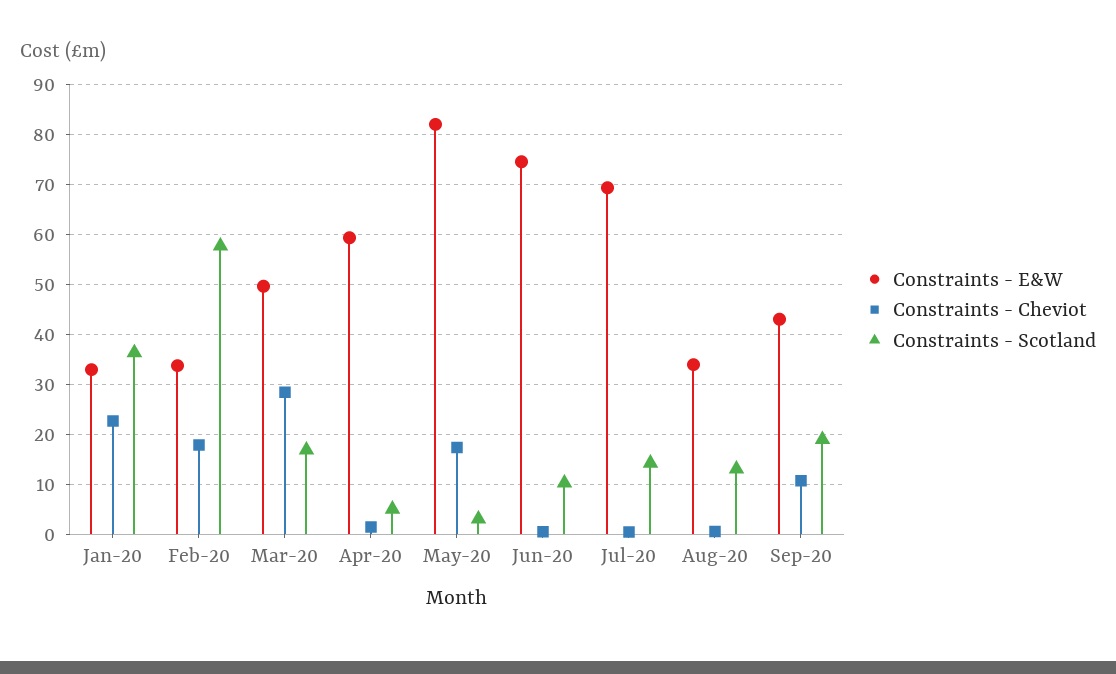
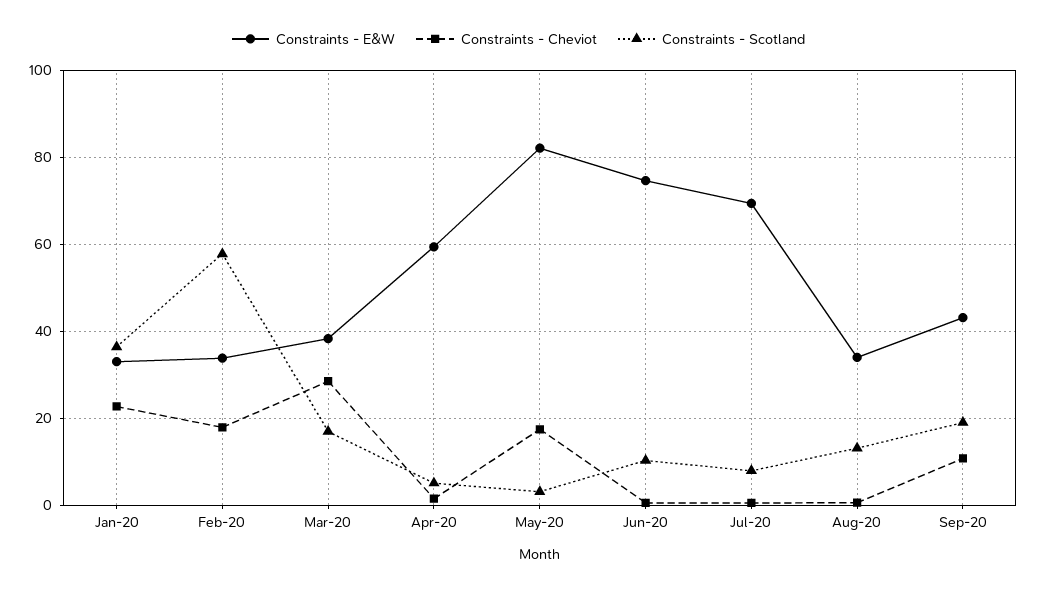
Constraints - E&W, Mar-20: 50 -> 38
Constraints - Scotland, Jul-20: 14 -> 8

